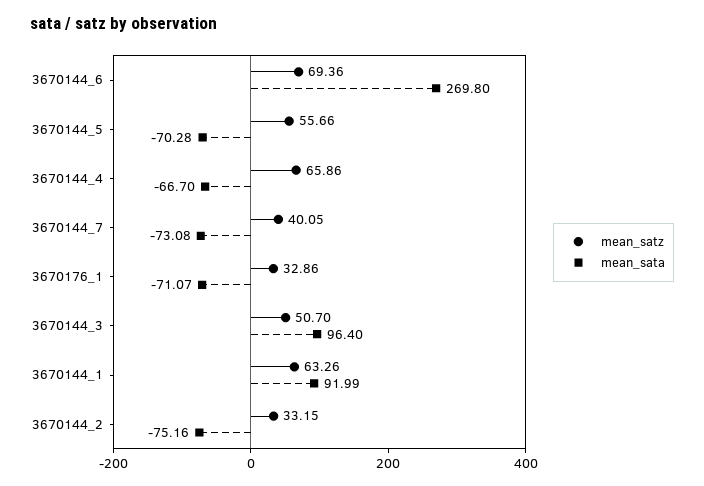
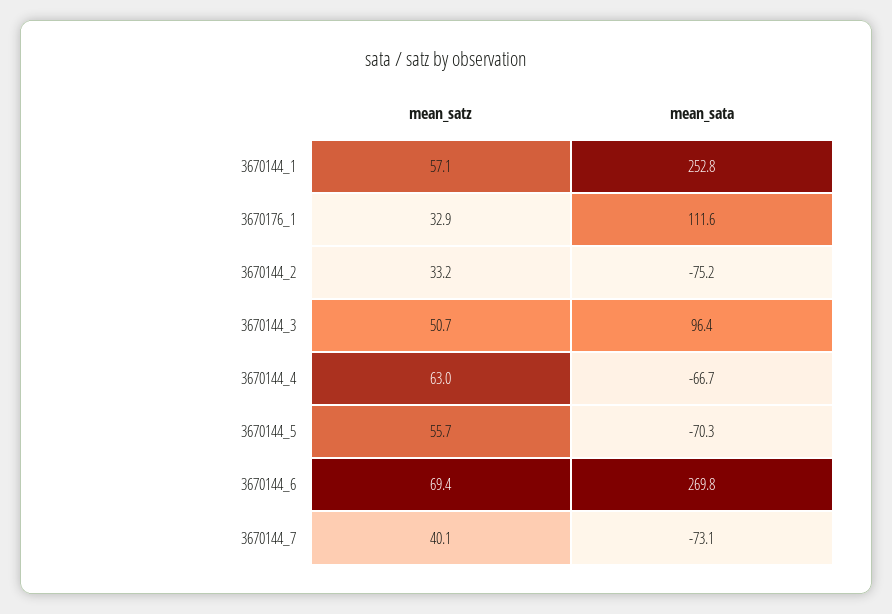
mean_satz, 3670144_4: 65.86 -> 63
mean_sata, 3670176_1: -71.07 -> 111.6
mean_satz, 3670144_1: 63.26 -> 57.1
mean_sata, 3670144_1: 91.99 -> 252.8

